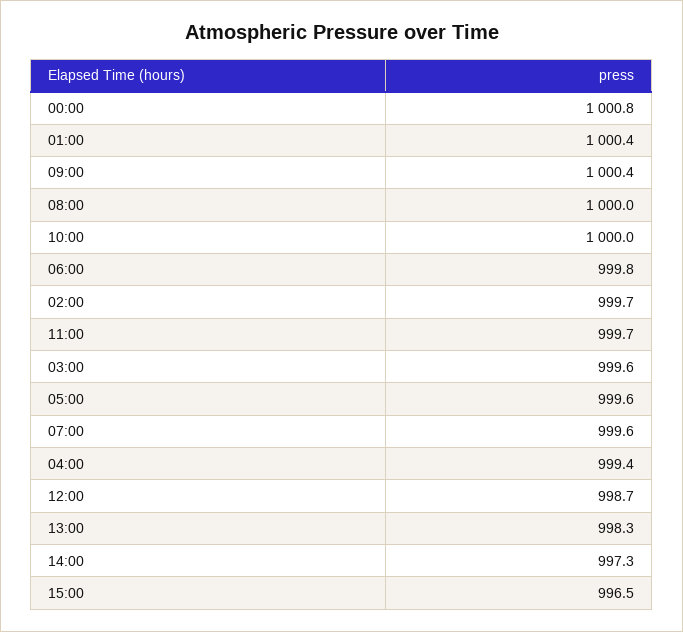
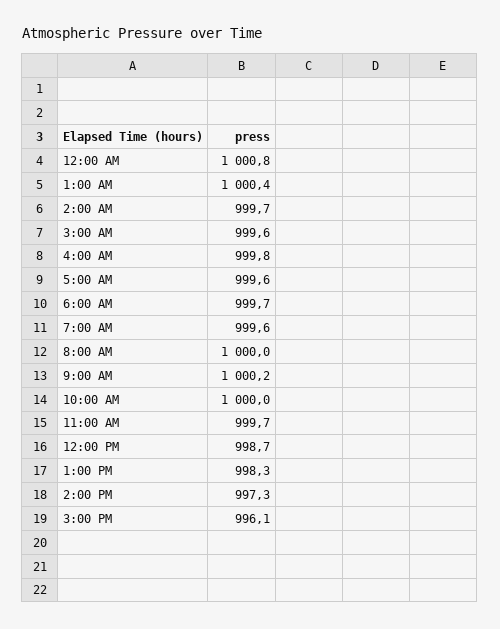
09:00: 1000.4 -> 1000.2
06:00: 999.8 -> 999.7
04:00: 999.4 -> 999.8
15:00: 996.5 -> 996.1

